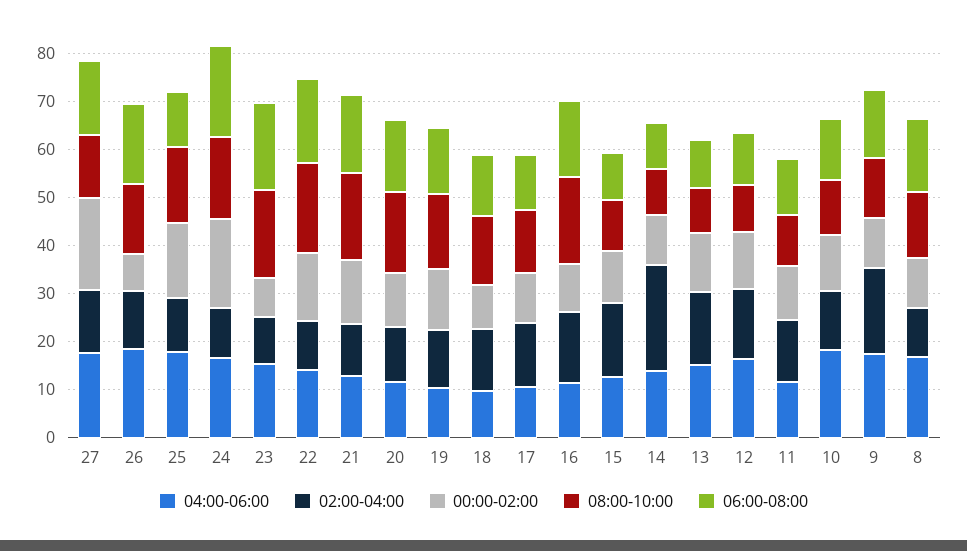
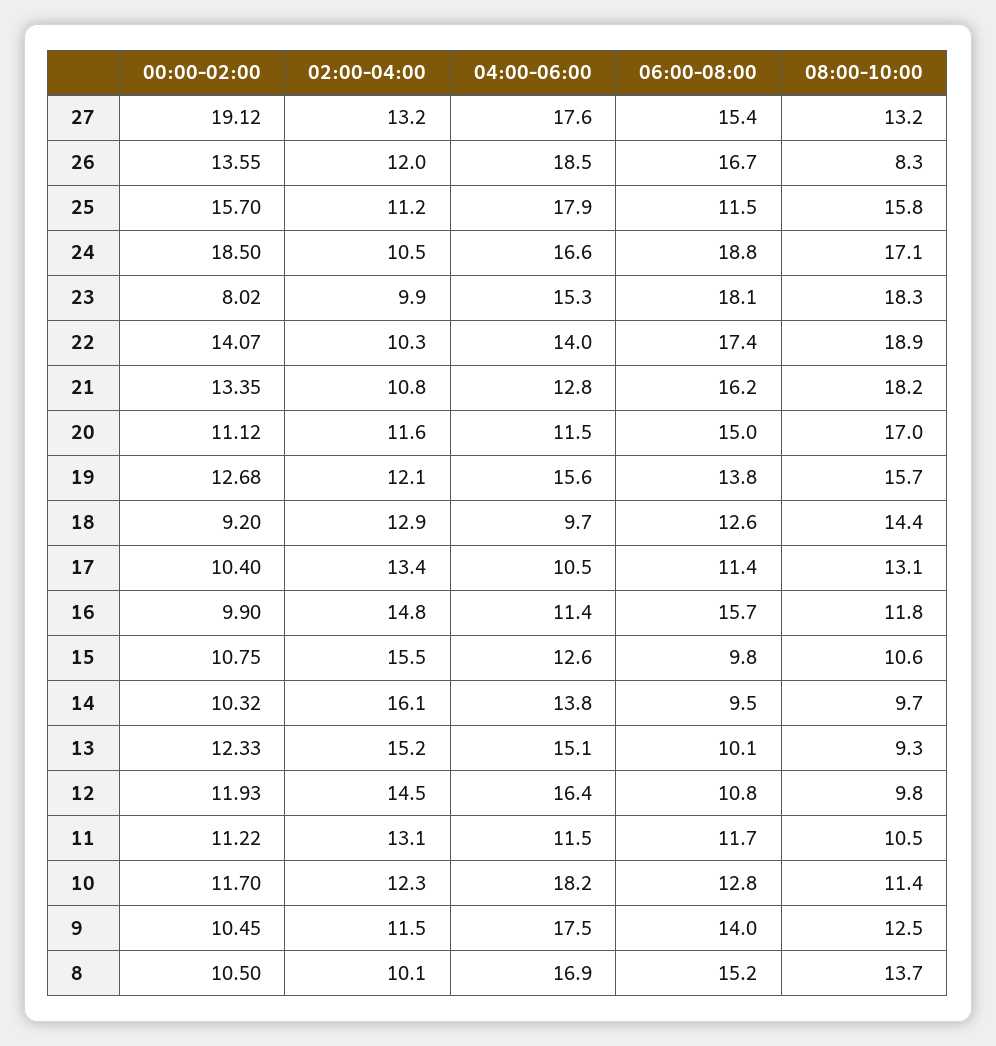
00:00-02:00, 26: 8 -> 13.55
08:00-10:00, 26: 14 -> 8.3
04:00-06:00, 19: 10 -> 15.6
08:00-10:00, 16: 18 -> 11.8
02:00-04:00, 14: 22 -> 16.1
02:00-04:00, 9: 18 -> 11.5

